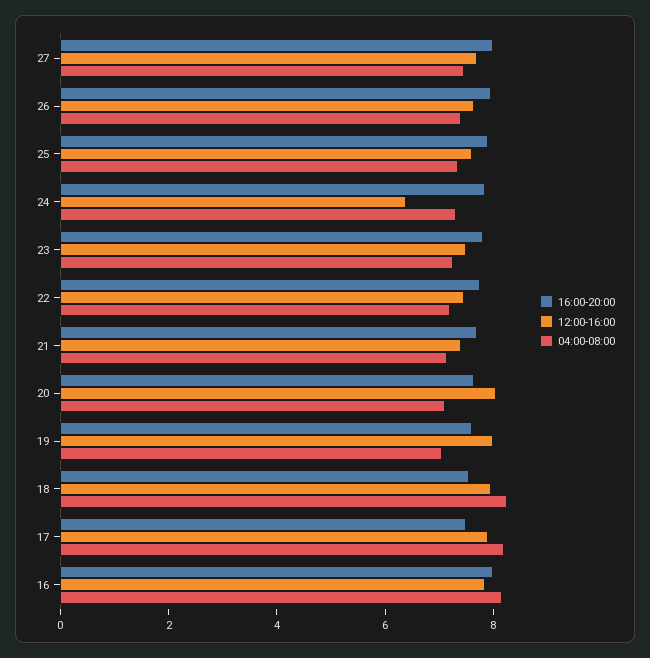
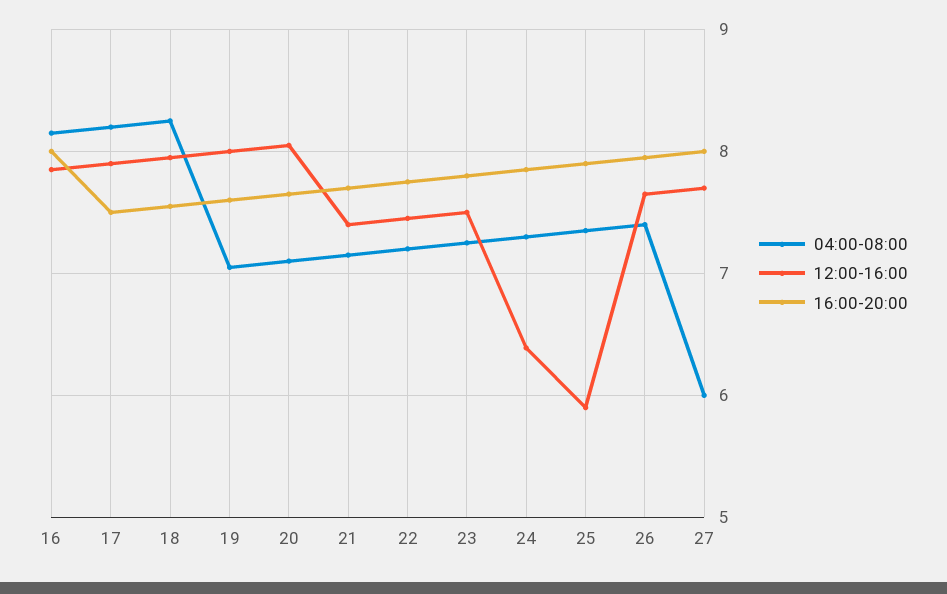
04:00-08:00, 27: 7.5 -> 6
12:00-16:00, 25: 7.5 -> 5.9

